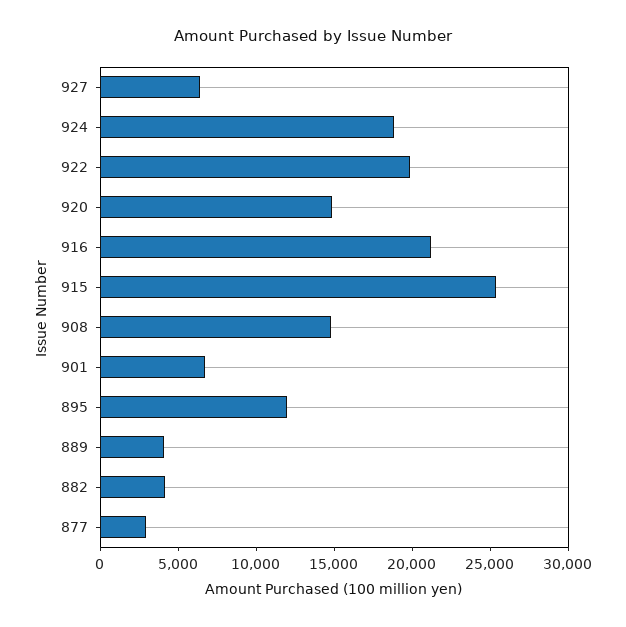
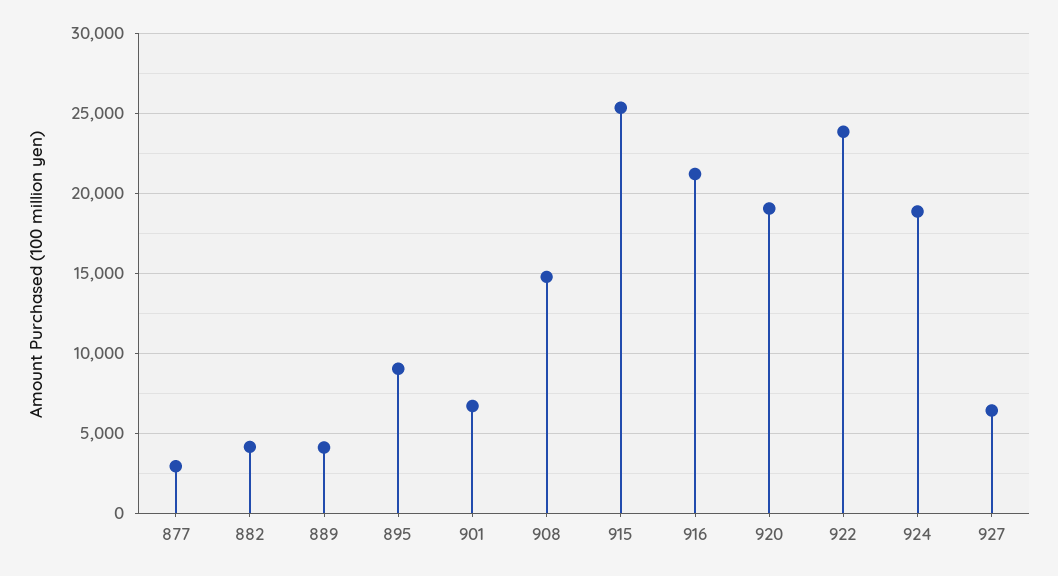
922: 20000 -> 24000
920: 15000 -> 19000
895: 12000 -> 9000

